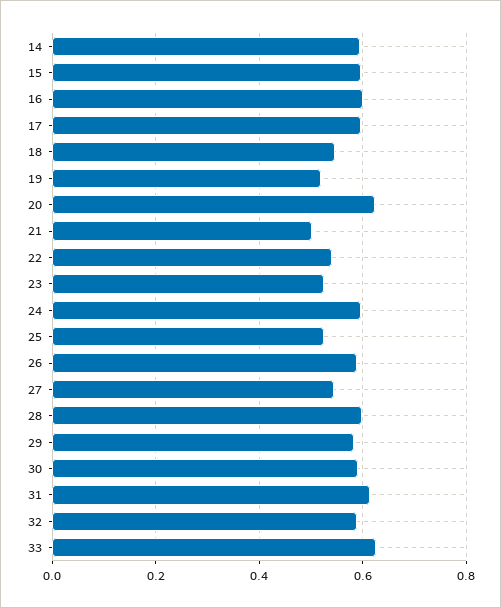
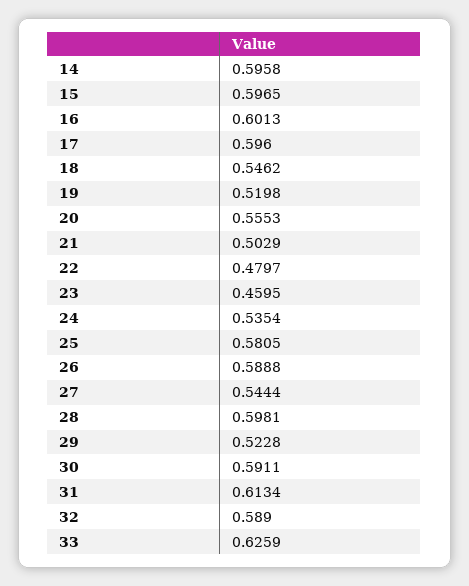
20: 0.62 -> 0.5553
22: 0.54 -> 0.4797
23: 0.52 -> 0.4595
24: 0.6 -> 0.5354
25: 0.52 -> 0.5805
29: 0.58 -> 0.5228

